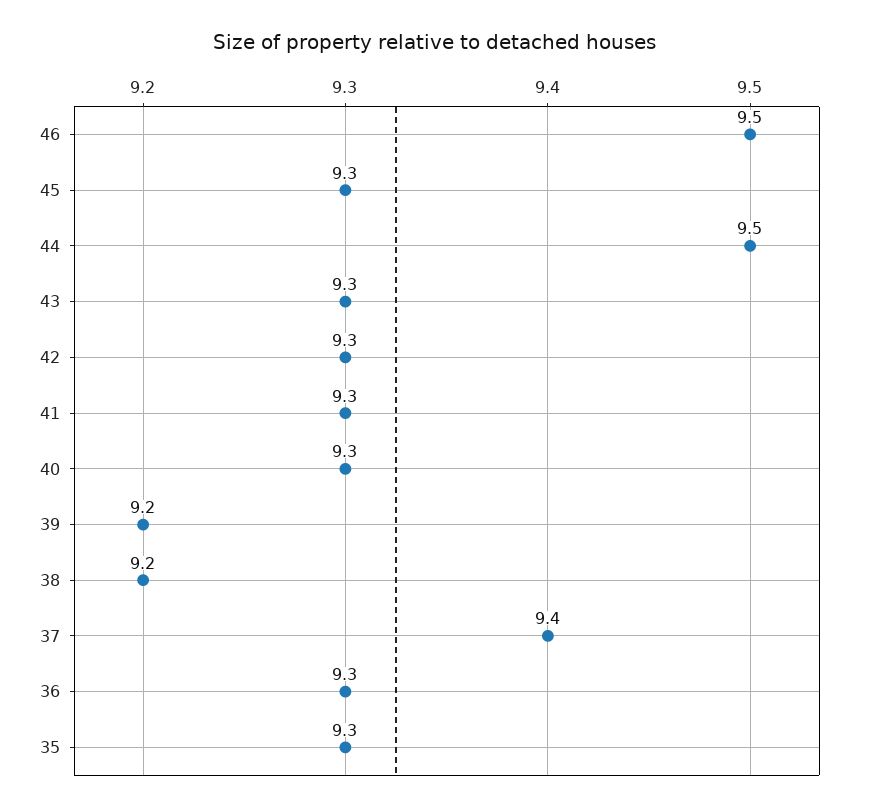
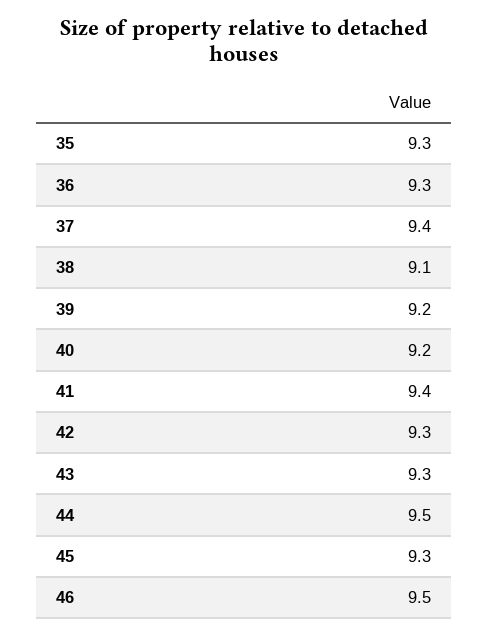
41: 9.3 -> 9.4
40: 9.3 -> 9.2
38: 9.2 -> 9.1

